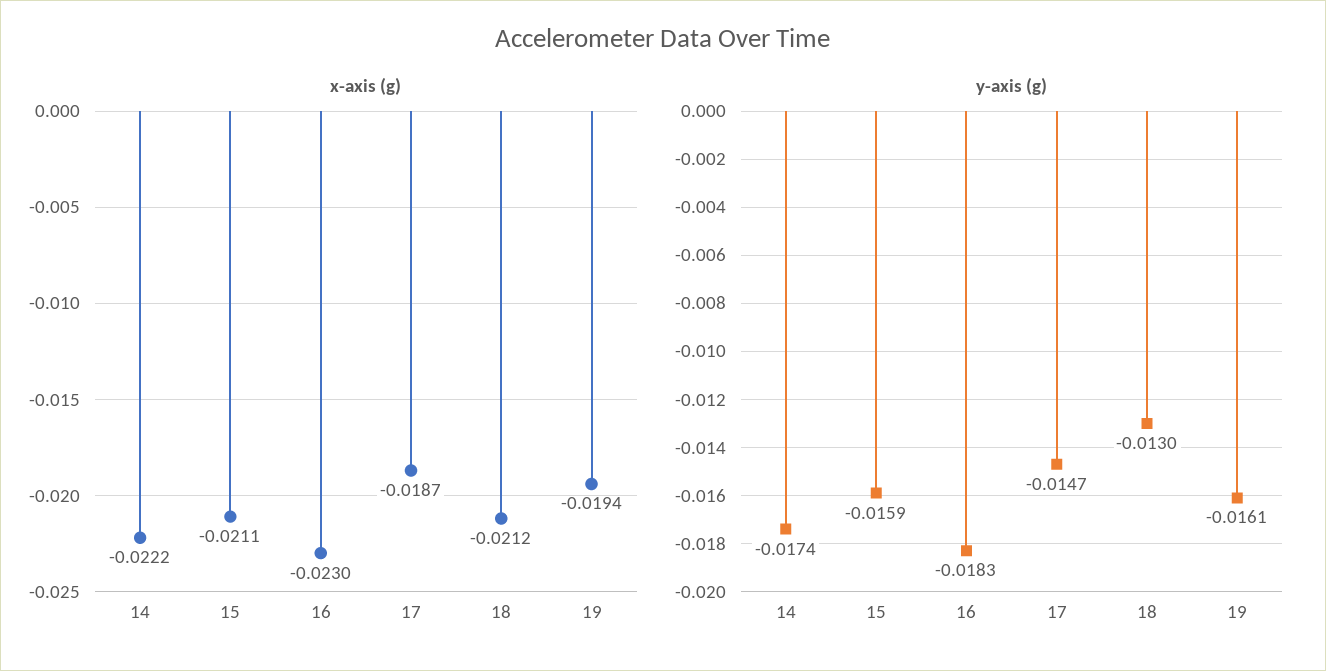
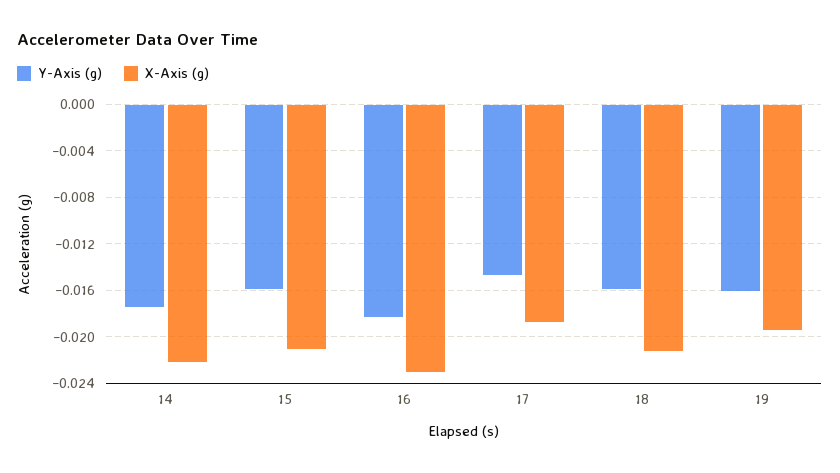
y-axis (g), 18: -0.013 -> -0.016

